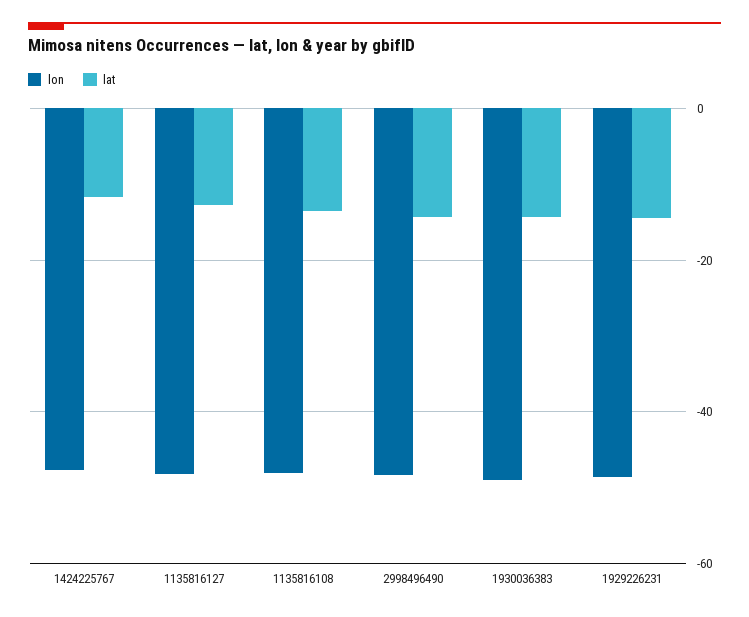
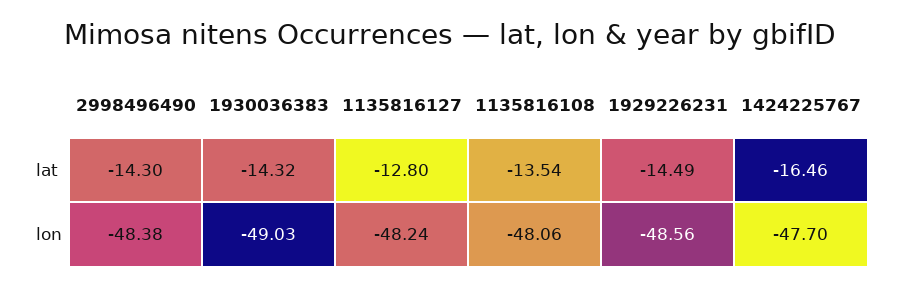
lat, 1424225767: -12 -> -16.46

